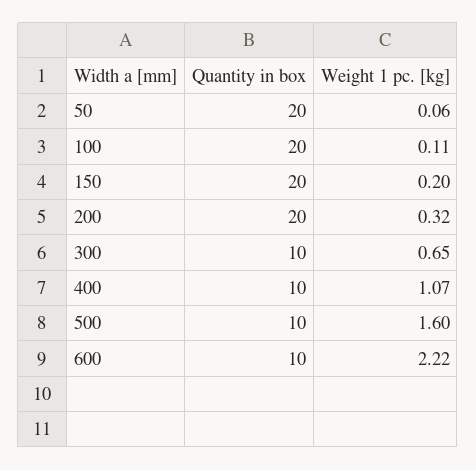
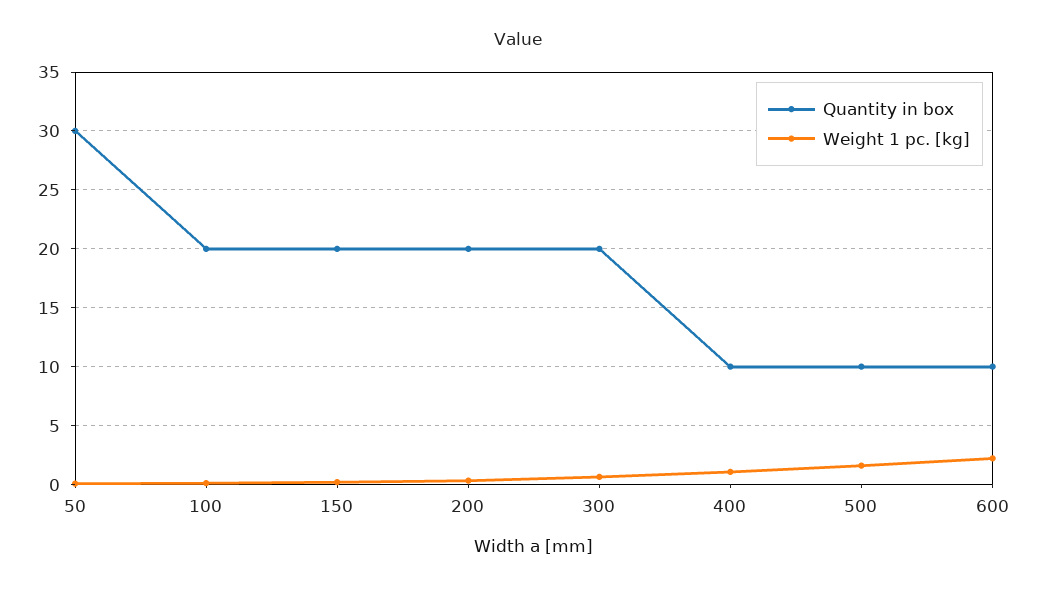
Quantity in box, 50: 20 -> 30
Quantity in box, 300: 10 -> 20

